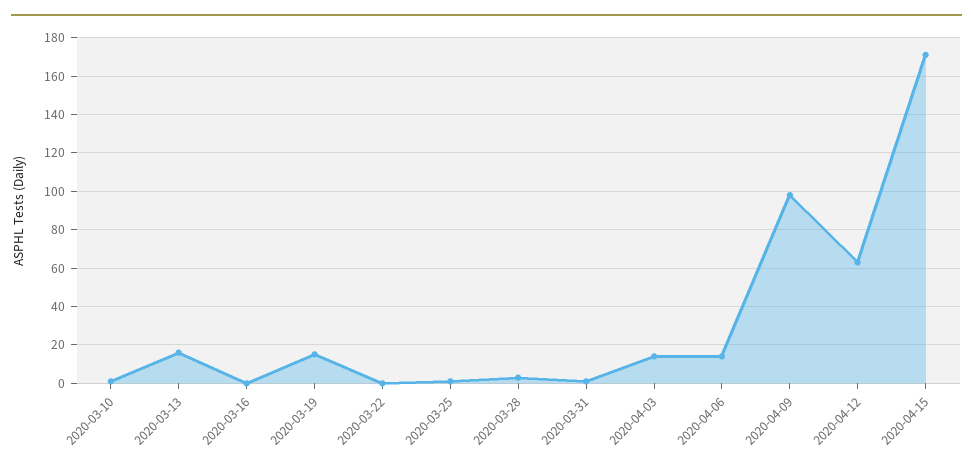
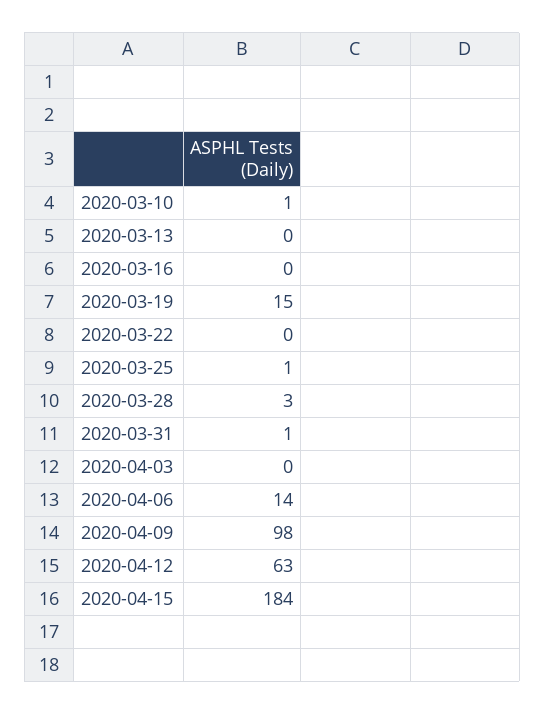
2020-03-13: 15 -> 0
2020-04-03: 15 -> 0
2020-04-15: 170 -> 184

